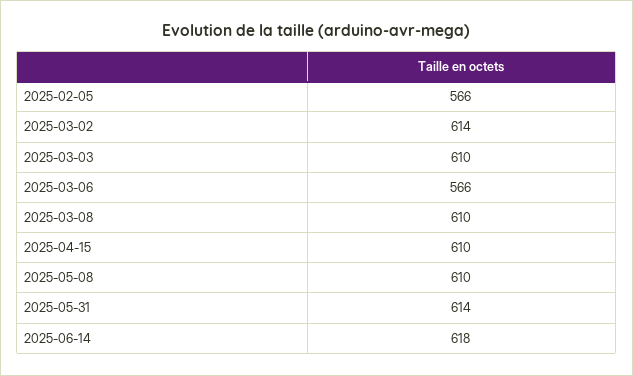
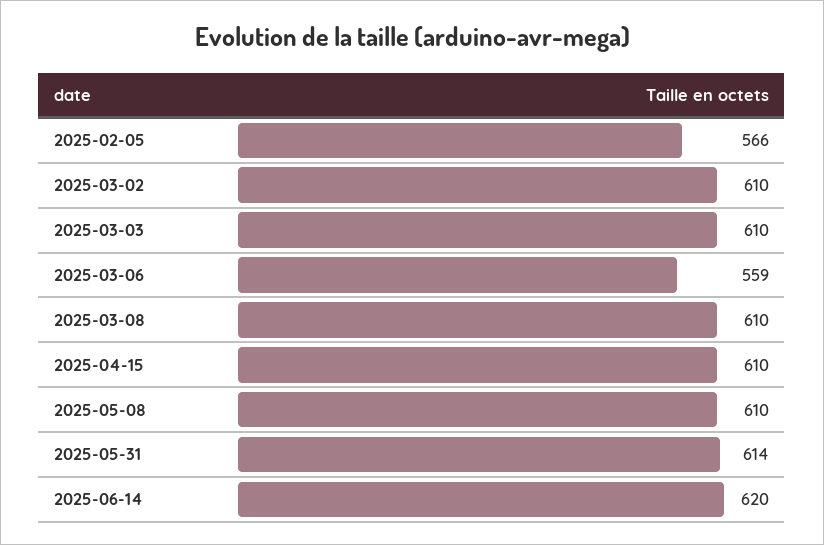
2025-03-02: 614 -> 610
2025-03-06: 566 -> 559
2025-06-14: 618 -> 620

